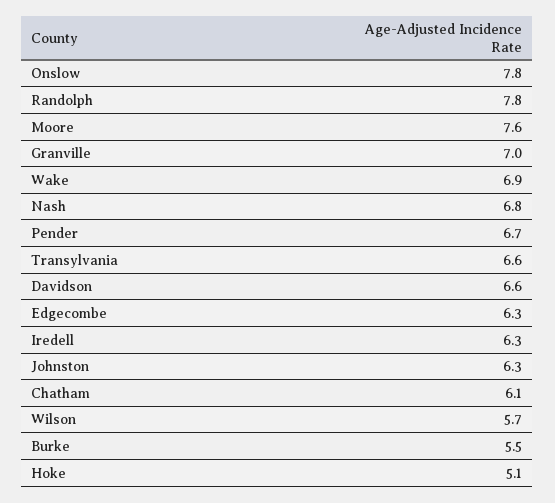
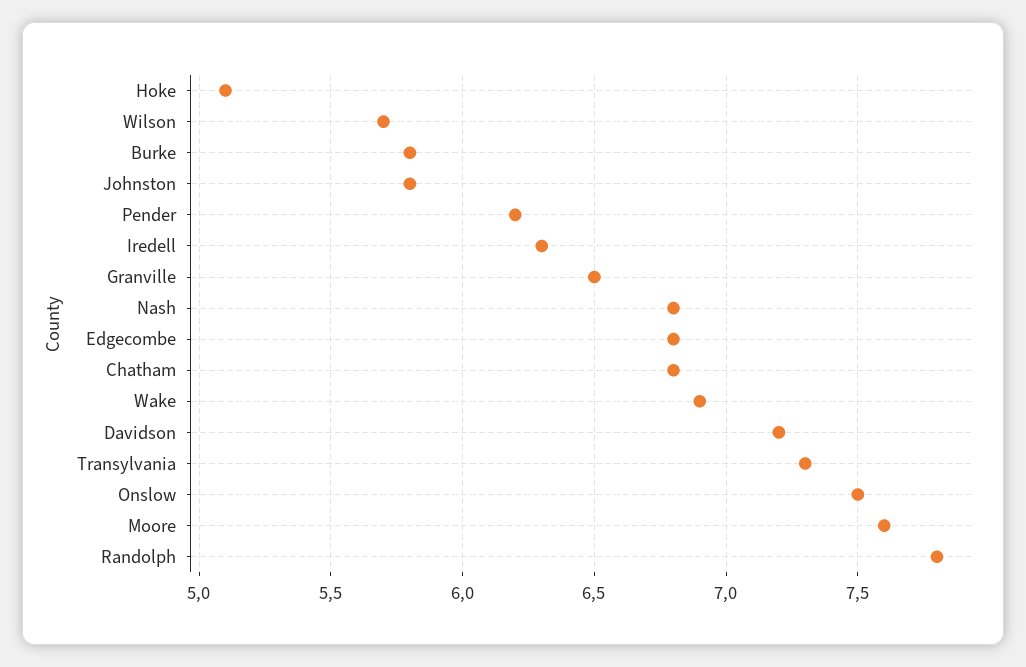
Onslow: 7.8 -> 7.5
Granville: 7 -> 6.5
Pender: 6.7 -> 6.2
Transylvania: 6.6 -> 7.3
Davidson: 6.6 -> 7.2
Edgecombe: 6.3 -> 6.8
Johnston: 6.3 -> 5.8
Chatham: 6.1 -> 6.8
Burke: 5.5 -> 5.8

